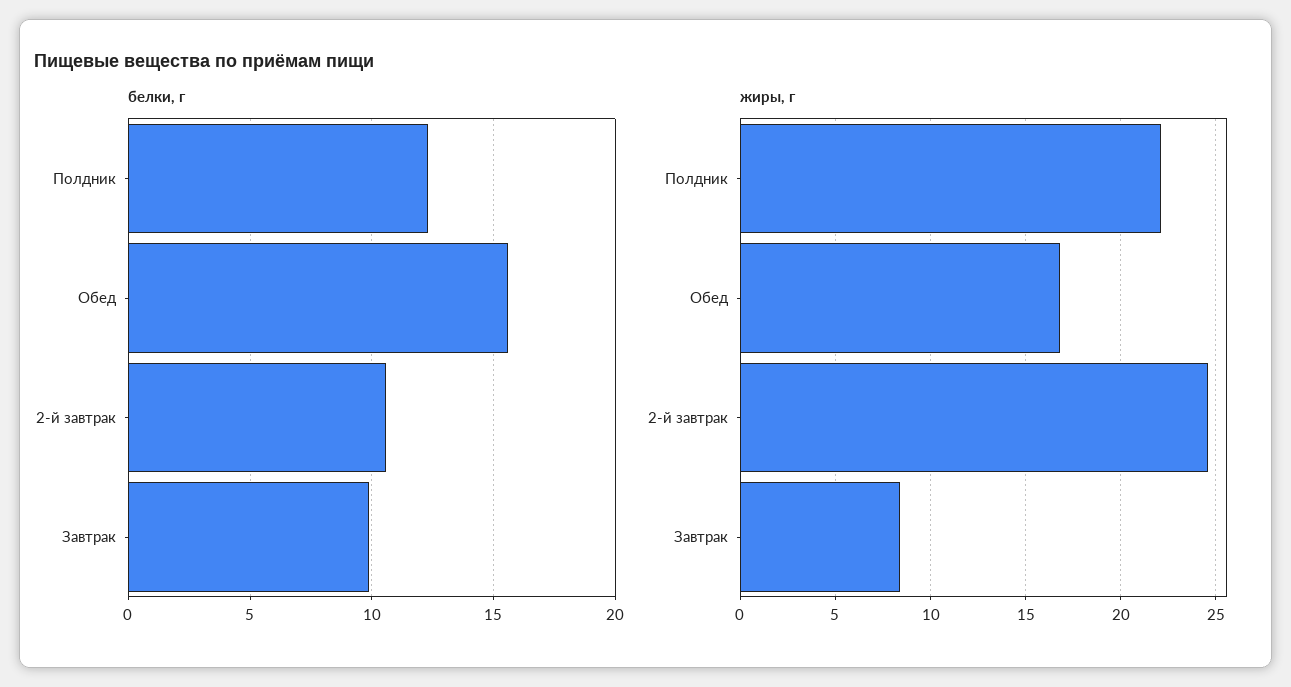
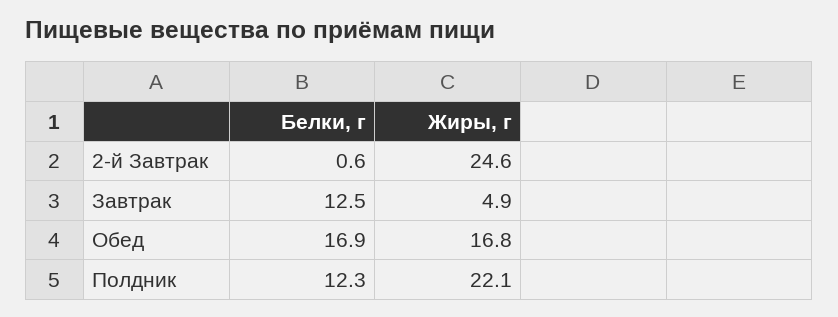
белки, г, Обед: 15.5 -> 16.9
белки, г, 2-й завтрак: 10.5 -> 0.6
белки, г, Завтрак: 10 -> 12.5
жиры, г, Завтрак: 8.5 -> 4.9

